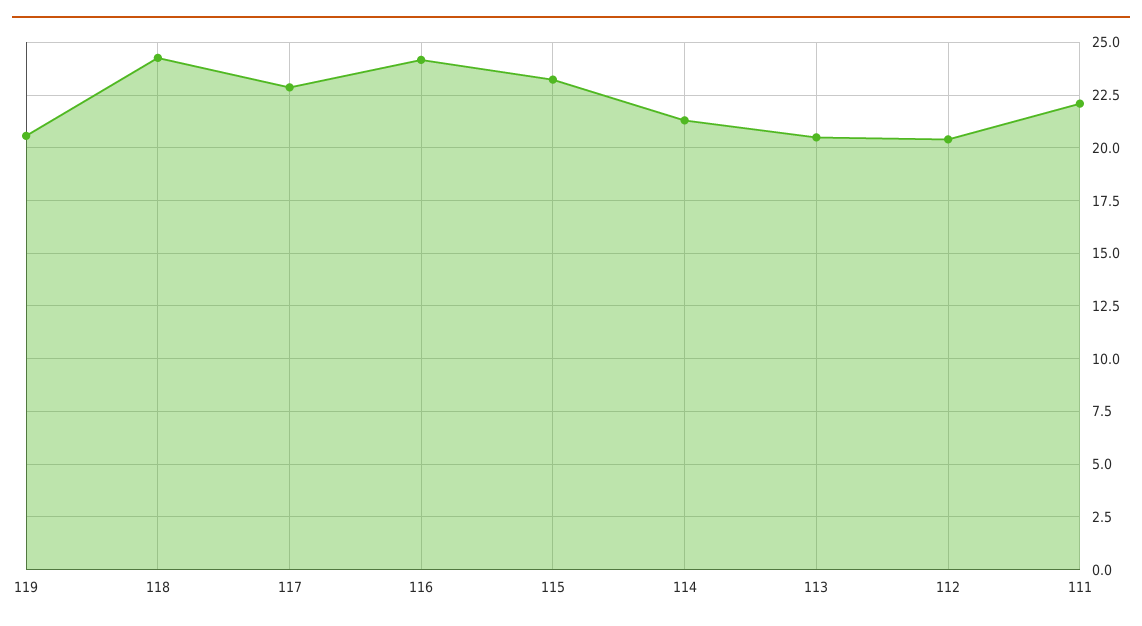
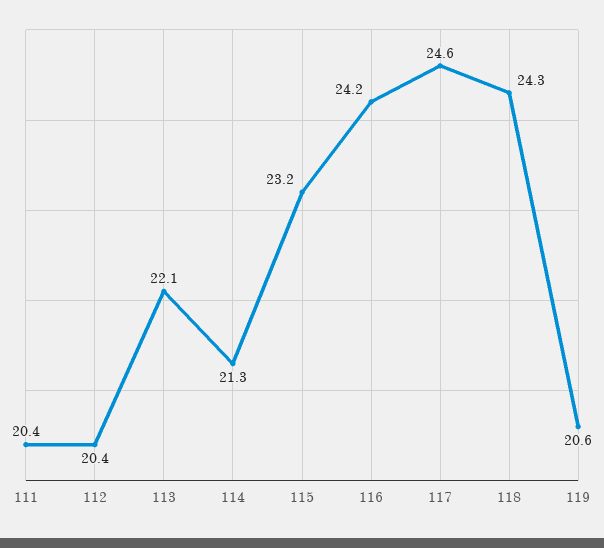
117: 23 -> 24.6
113: 20.5 -> 22.1
111: 22 -> 20.4

